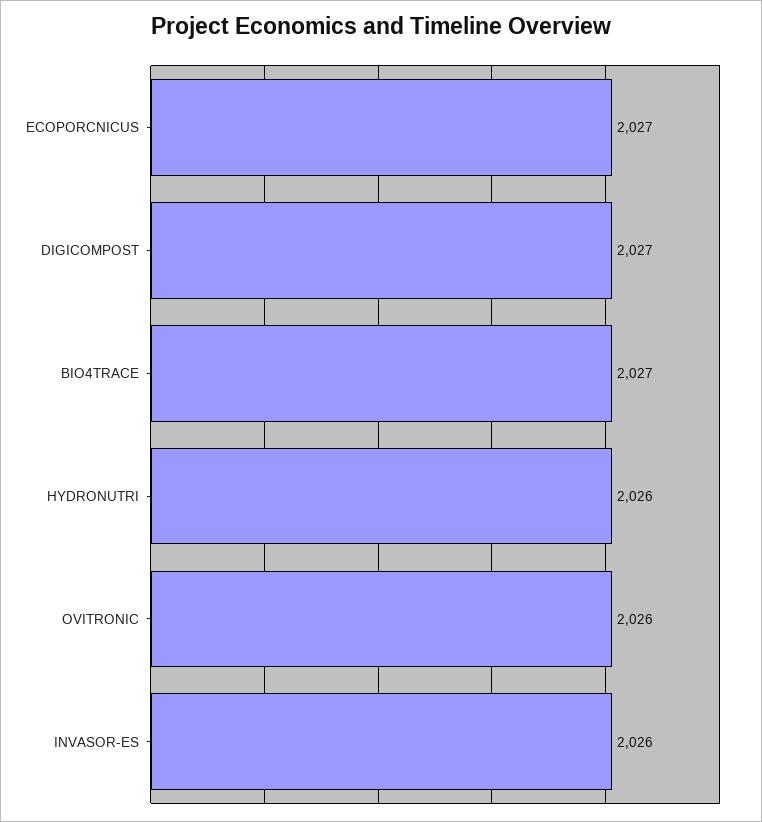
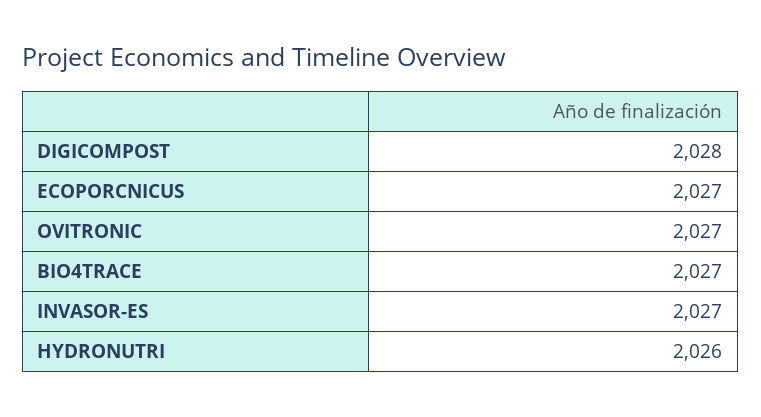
DIGICOMPOST: 2027 -> 2028
OVITRONIC: 2026 -> 2027
INVASOR-ES: 2026 -> 2027

